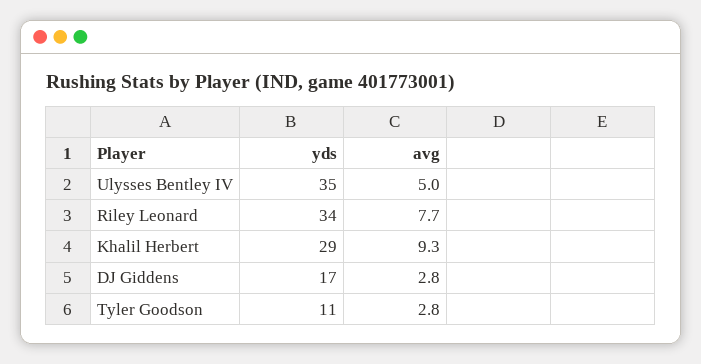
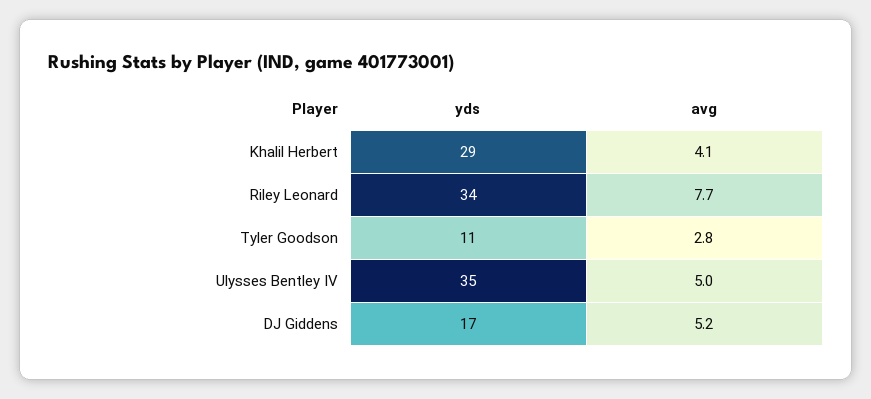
avg, Khalil Herbert: 9.3 -> 4.1
avg, DJ Giddens: 2.8 -> 5.2

